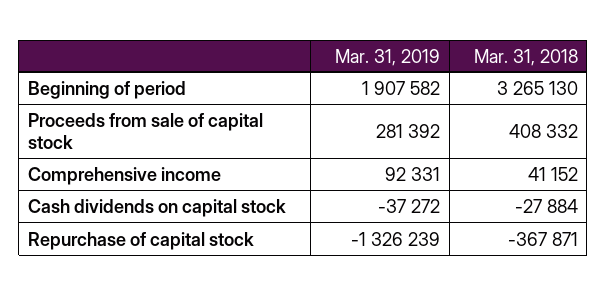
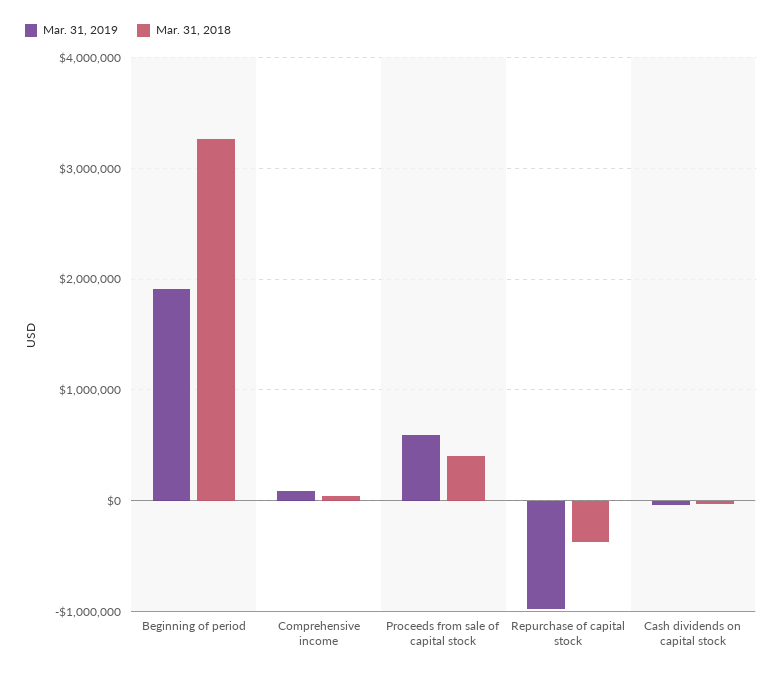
Mar. 31, 2019, Proceeds from sale of capital stock: 281392 -> 600000
Mar. 31, 2019, Repurchase of capital stock: -1326239 -> -1000000

